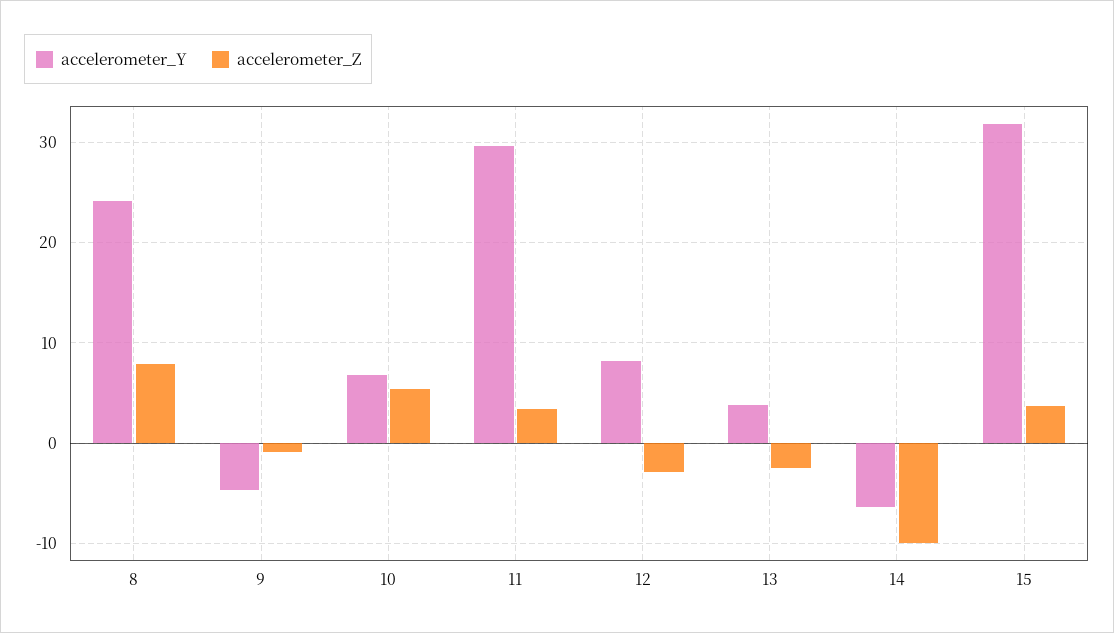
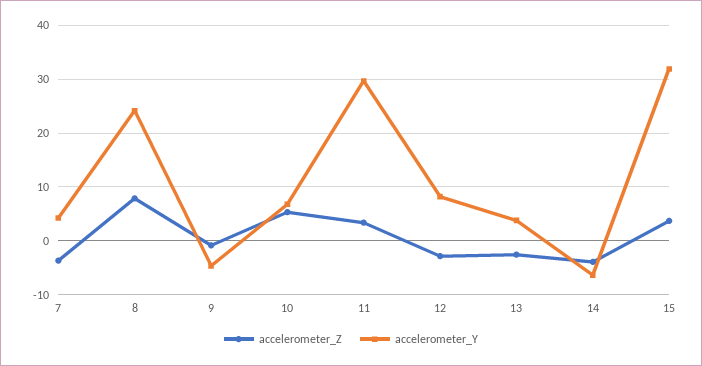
accelerometer_Z, 14: -10 -> -4
accelerometer_Z, 7: none -> -4
accelerometer_Y, 7: none -> 4

